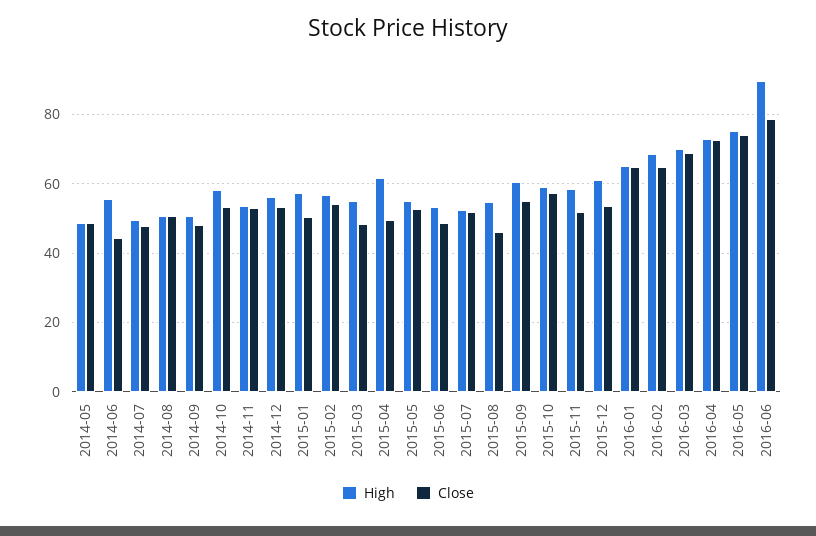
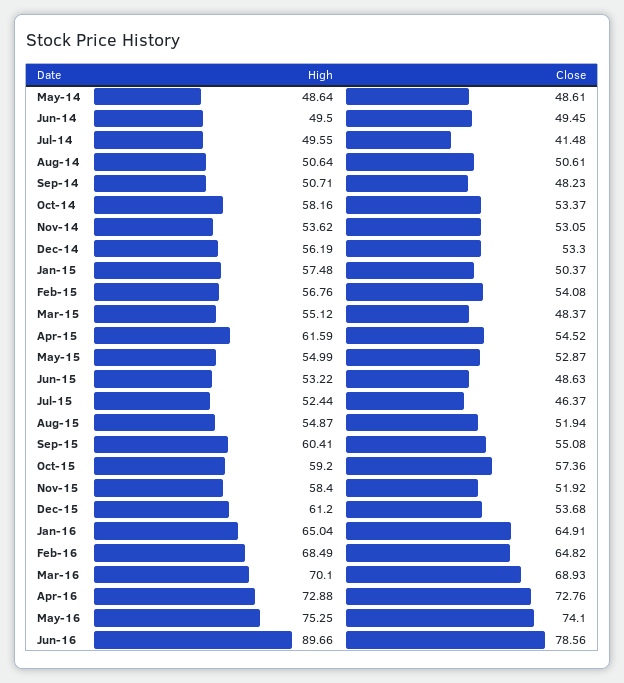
High, 2014-06: 56 -> 49.5
Close, 2014-06: 44 -> 49.45
Close, 2014-07: 48 -> 41.48
Close, 2015-04: 50 -> 54.52
Close, 2015-07: 52 -> 46.37
Close, 2015-08: 46 -> 51.94

